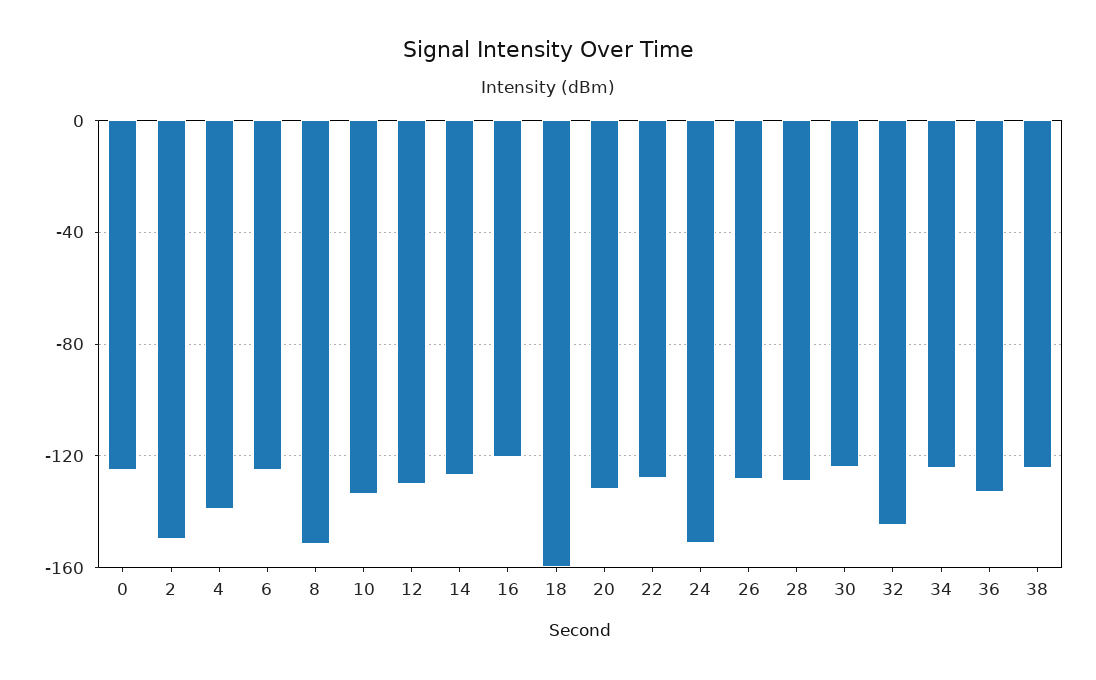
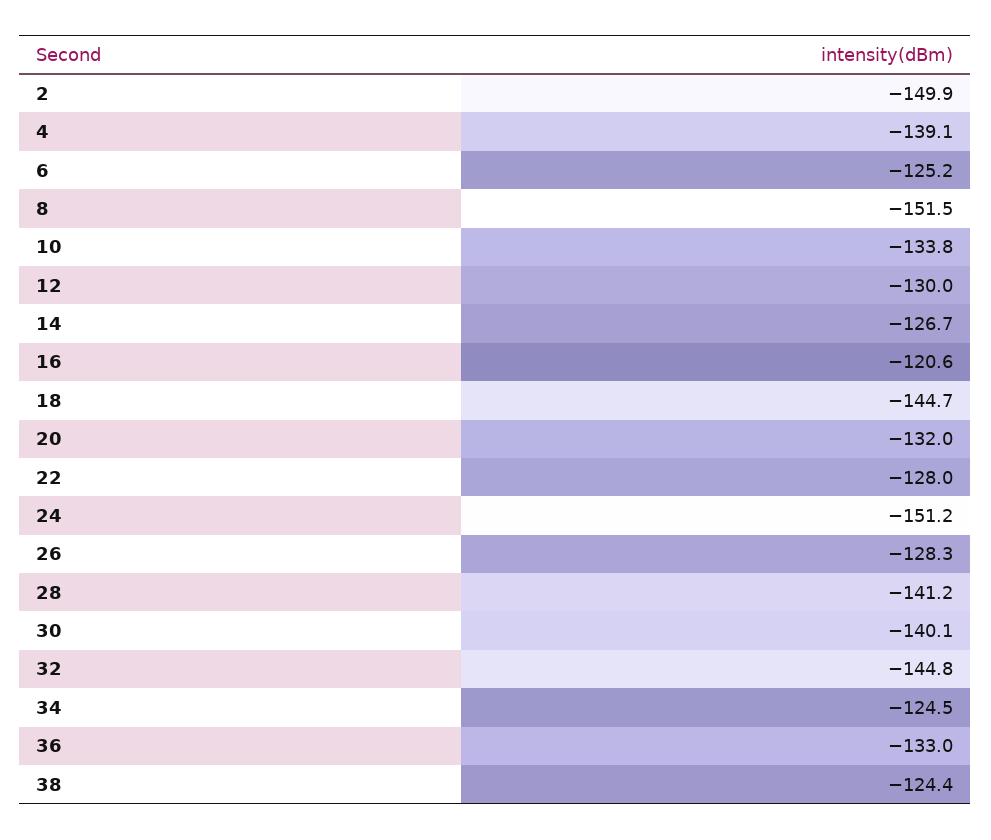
0: -125 -> none
18: -160 -> -144.7
28: -130 -> -141.2
30: -125 -> -140.1

